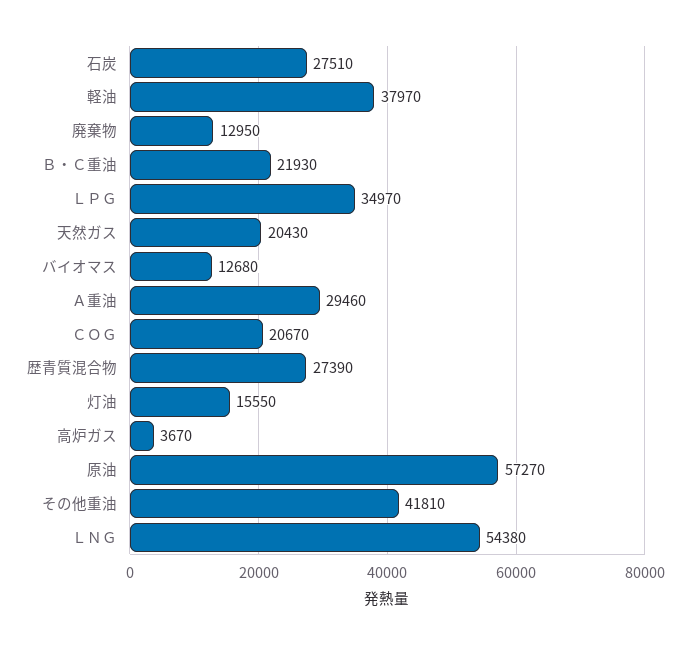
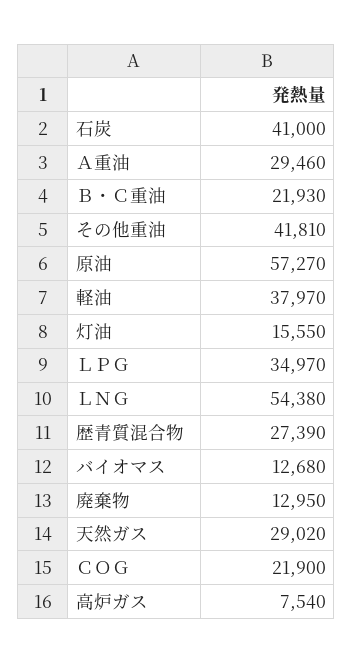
石炭: 27510 -> 41000
天然ガス: 20430 -> 29020
ＣＯＧ: 20670 -> 21900
高炉ガス: 3670 -> 7540

